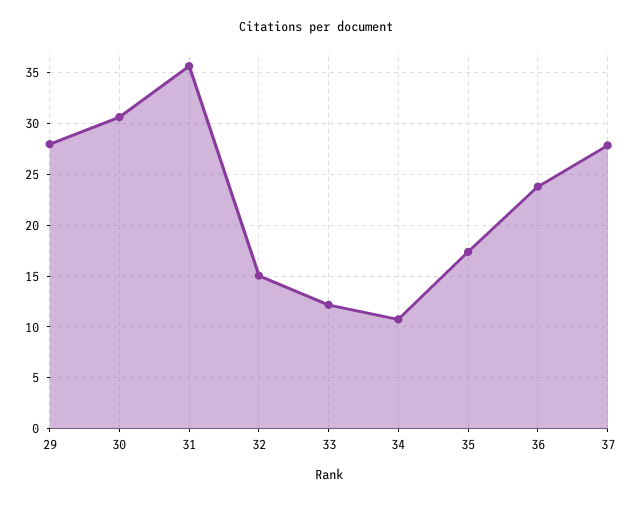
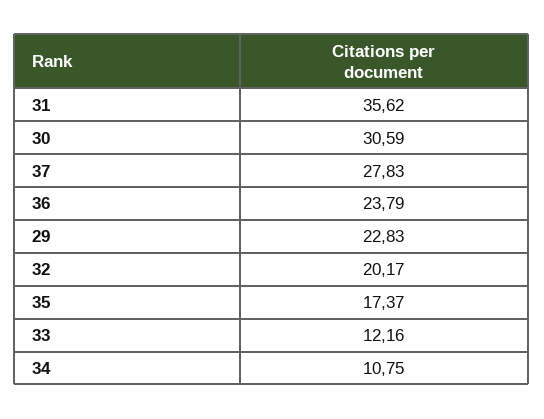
29: 28 -> 22.83
32: 15 -> 20.17

